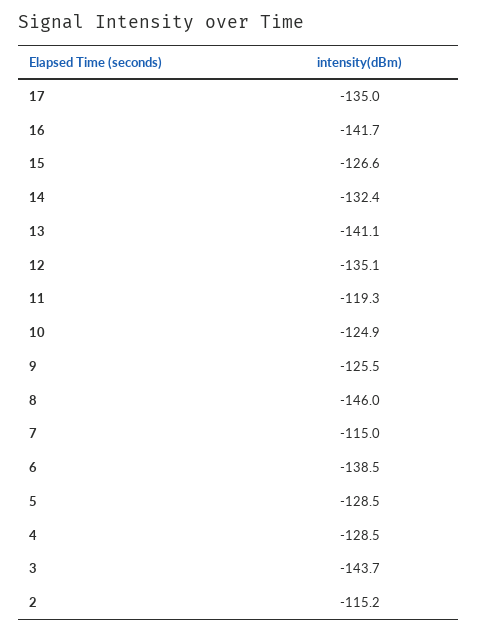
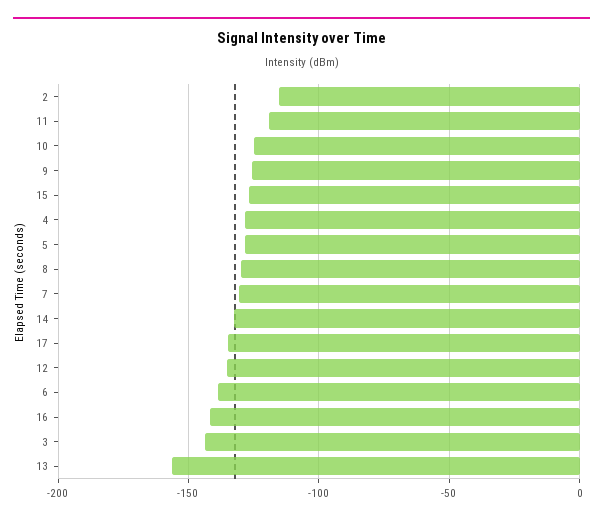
13: -141.1 -> -155
8: -146 -> -130
7: -115 -> -130

